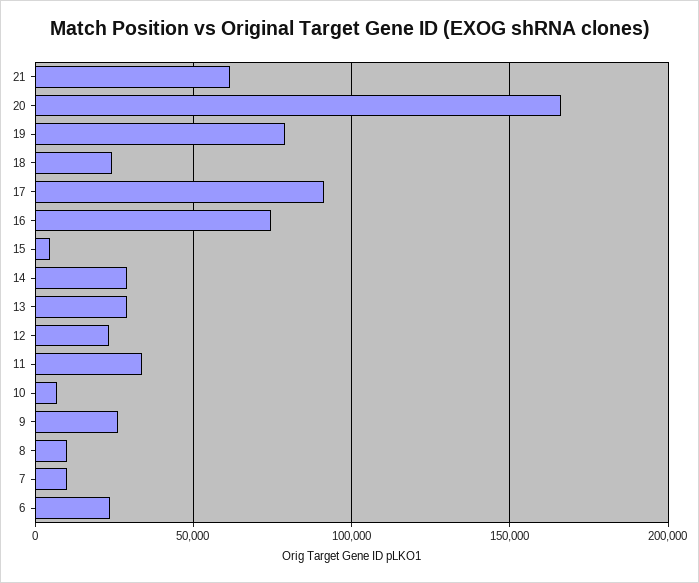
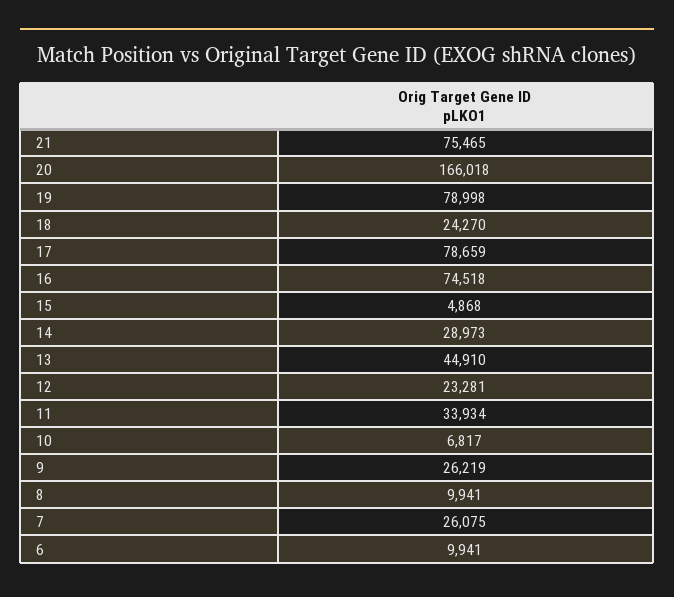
21: 60000 -> 75465
17: 90000 -> 78659
13: 30000 -> 44910
7: 10000 -> 26075
6: 25000 -> 9941

